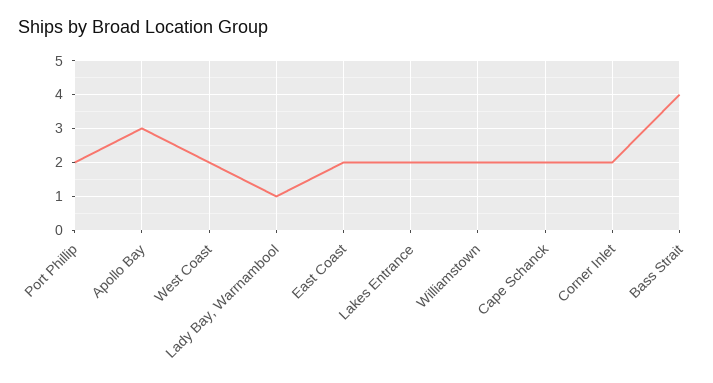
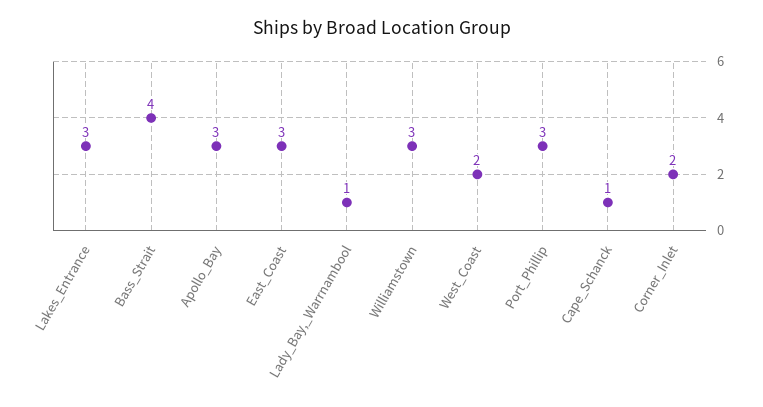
Port Phillip: 2 -> 3
East Coast: 2 -> 3
Lakes Entrance: 2 -> 3
Williamstown: 2 -> 3
Cape Schanck: 2 -> 1

